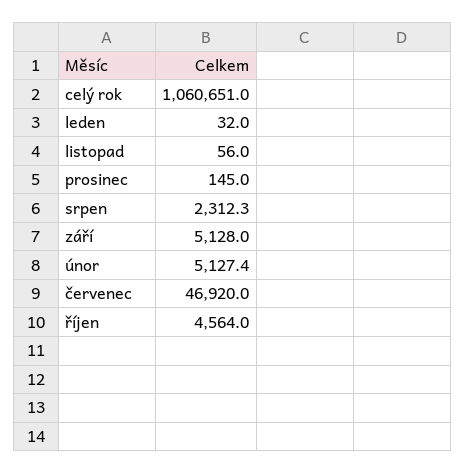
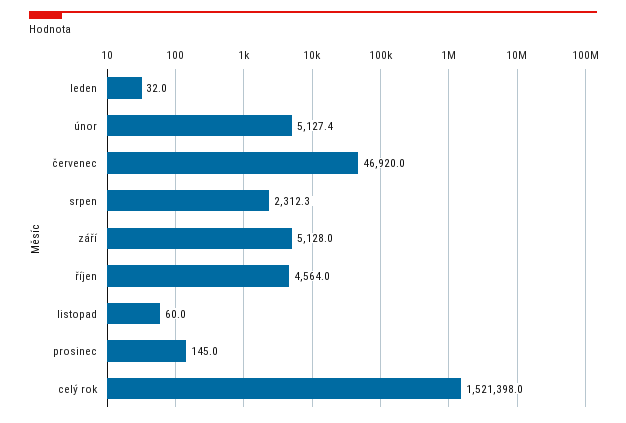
celý rok: 1060651 -> 1521398
listopad: 56 -> 60

